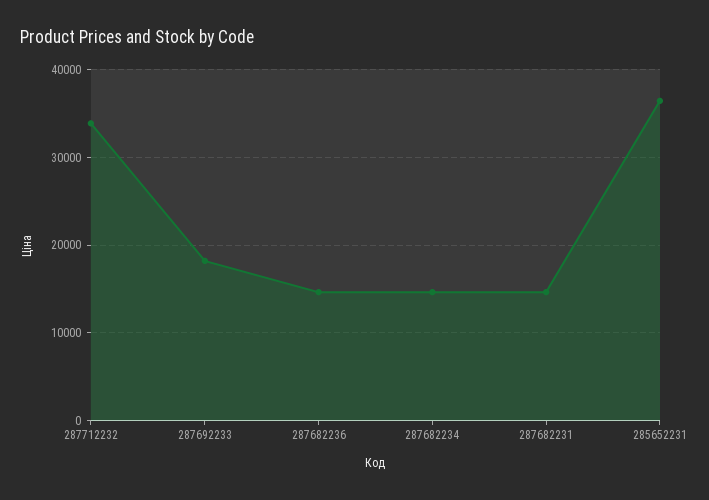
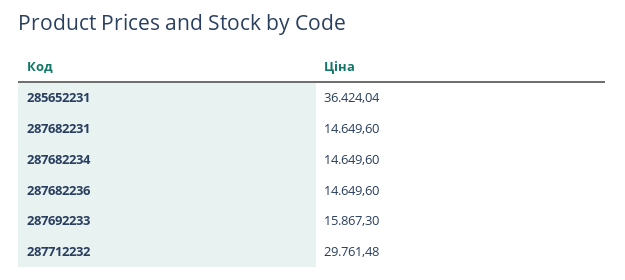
287712232: 34000 -> 29761.48
287692233: 18000 -> 15867.3

